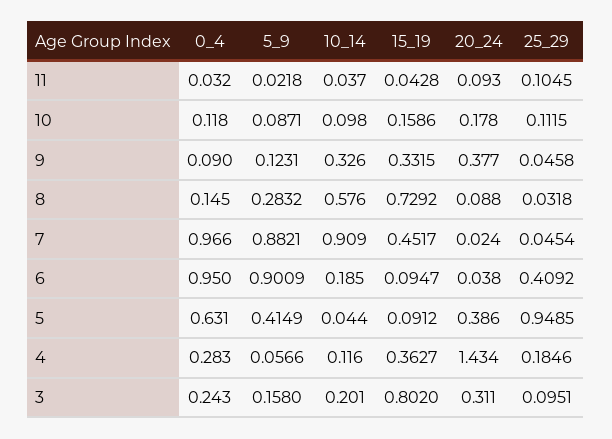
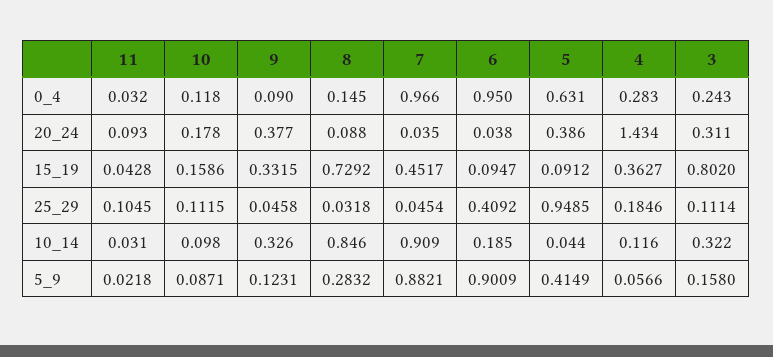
10_14, 11: 0.037 -> 0.031
10_14, 8: 0.576 -> 0.846
20_24, 7: 0.024 -> 0.035
10_14, 3: 0.201 -> 0.322
25_29, 3: 0.0951 -> 0.1114

